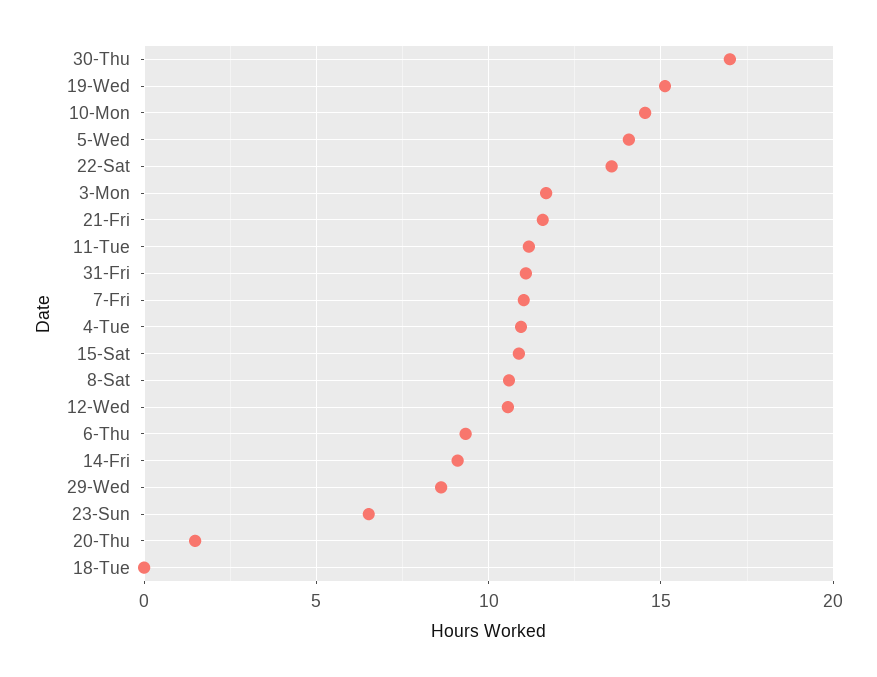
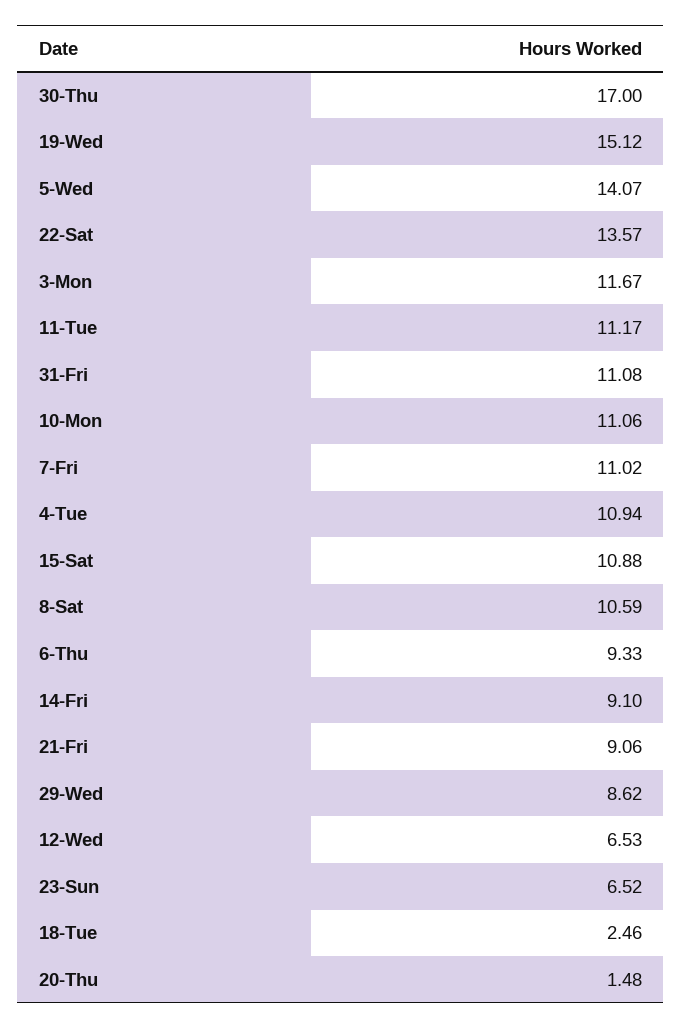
10-Mon: 14.5 -> 11.06
21-Fri: 11.5 -> 9.06
12-Wed: 10.5 -> 6.53
18-Tue: 0 -> 2.46

